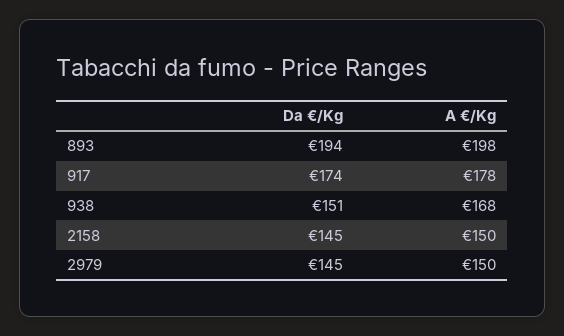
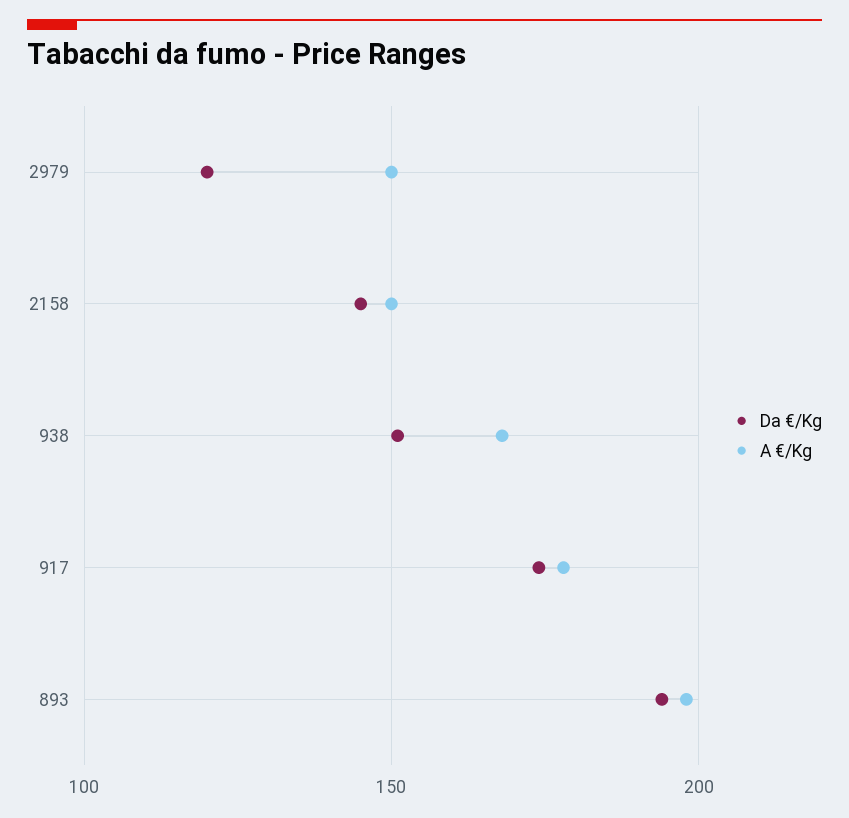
Da €/Kg, 2979: 145 -> 120

